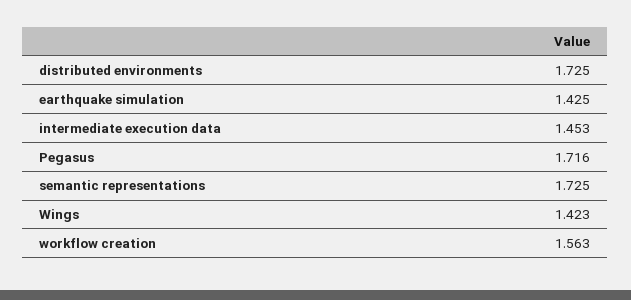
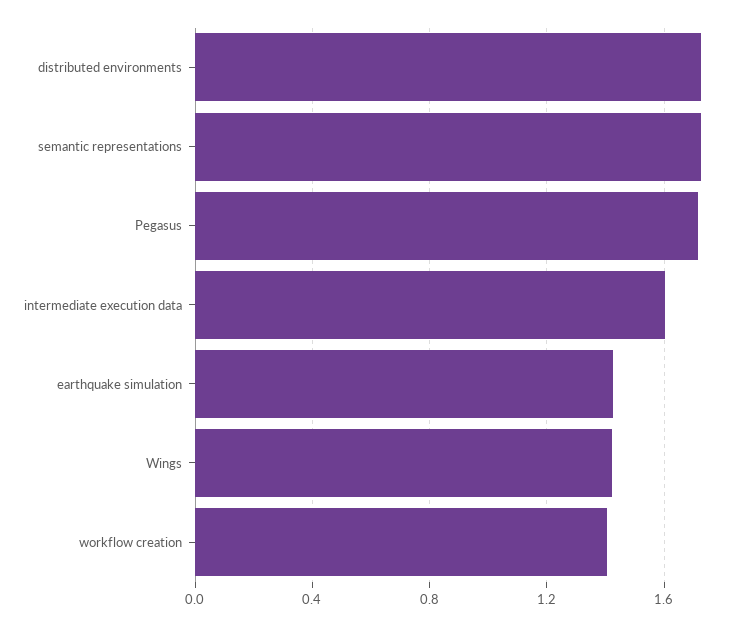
intermediate execution data: 1.453 -> 1.6
workflow creation: 1.563 -> 1.4

